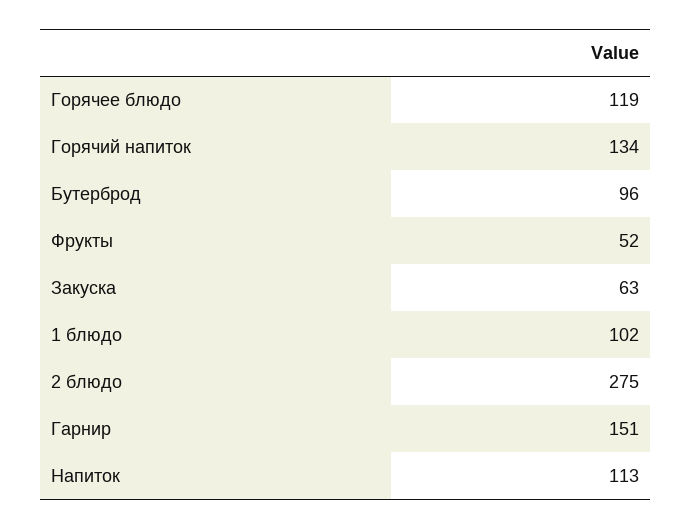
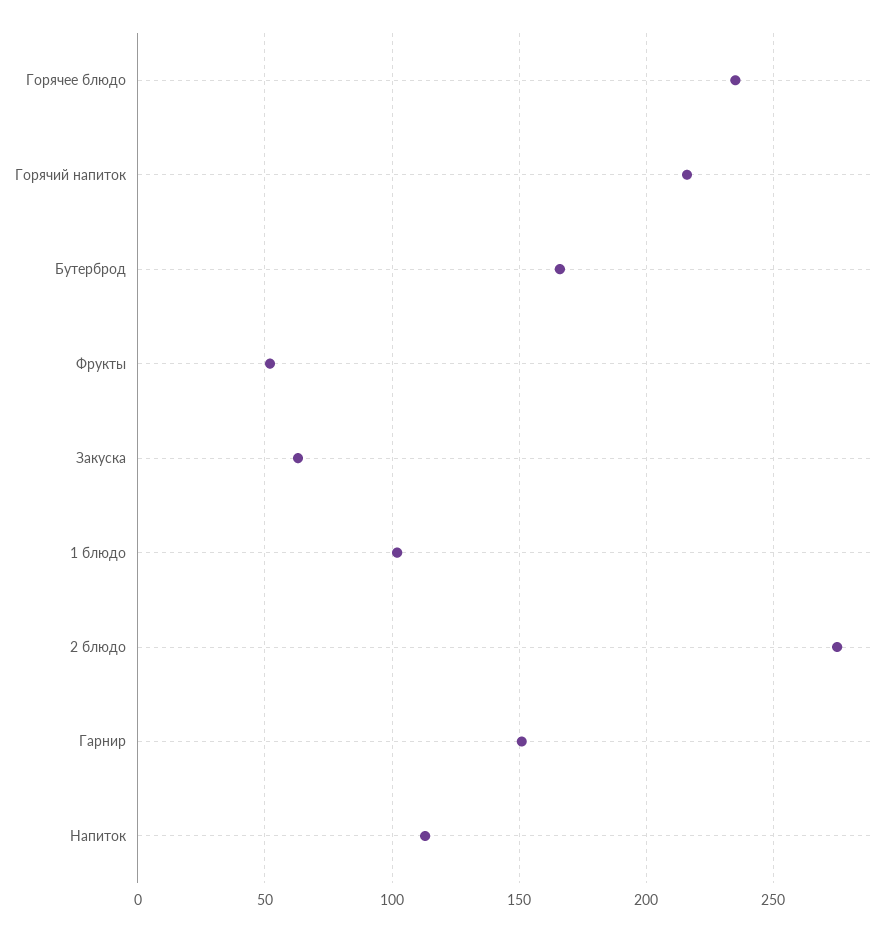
Горячее блюдо: 119 -> 235
Горячий напиток: 134 -> 215
Бутерброд: 96 -> 165

